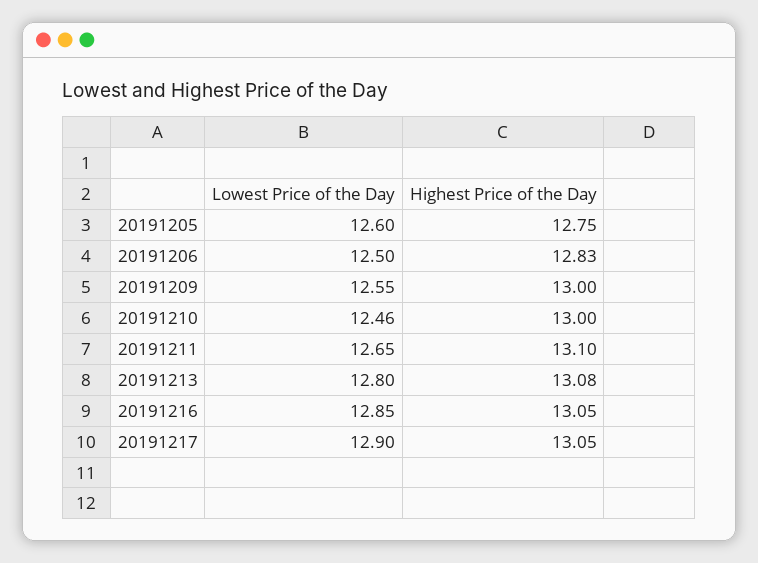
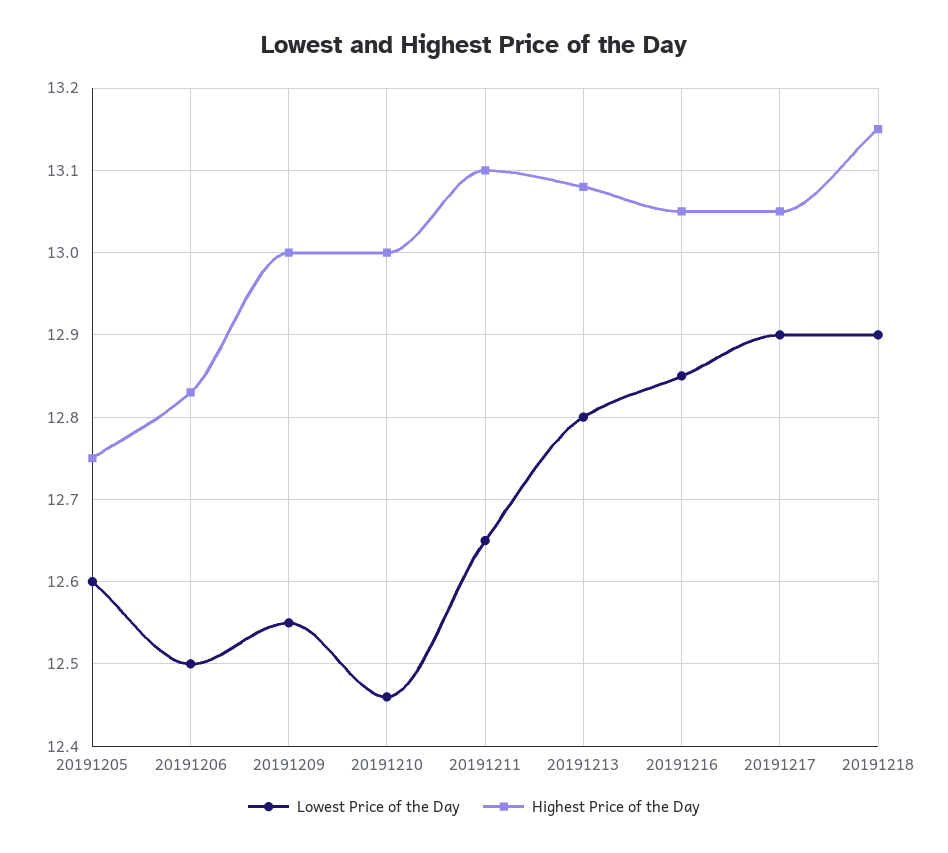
Lowest Price of the Day, 20191218: none -> 12.9
Highest Price of the Day, 20191218: none -> 13.15

